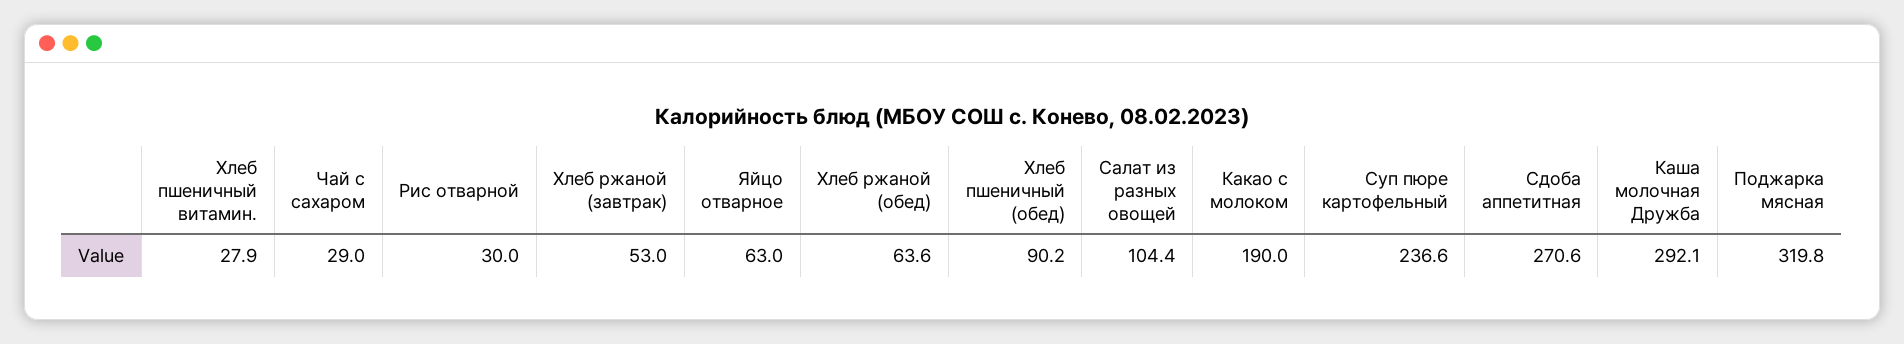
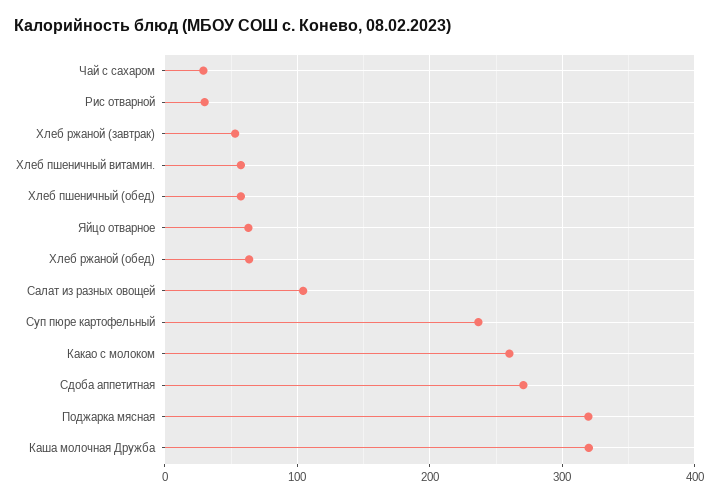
Хлеб пшеничный витамин.: 27.9 -> 60
Хлеб пшеничный (обед): 90.2 -> 60
Какао с молоком: 190 -> 260
Каша молочная Дружба: 292.1 -> 320

